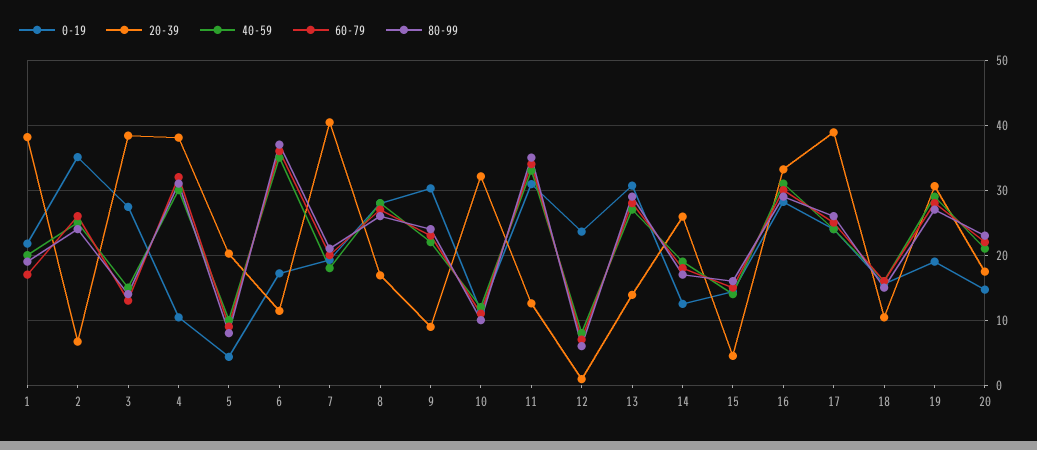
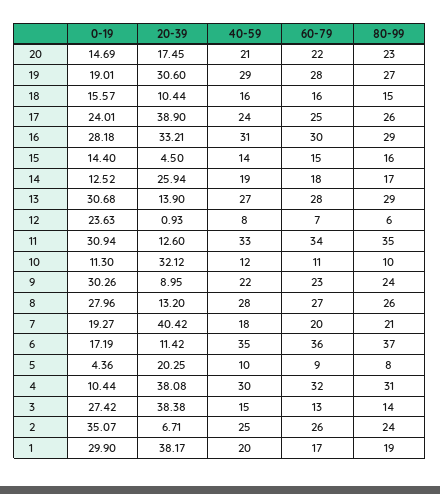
0-19, 1: 22 -> 29.9
20-39, 8: 17 -> 13.2

